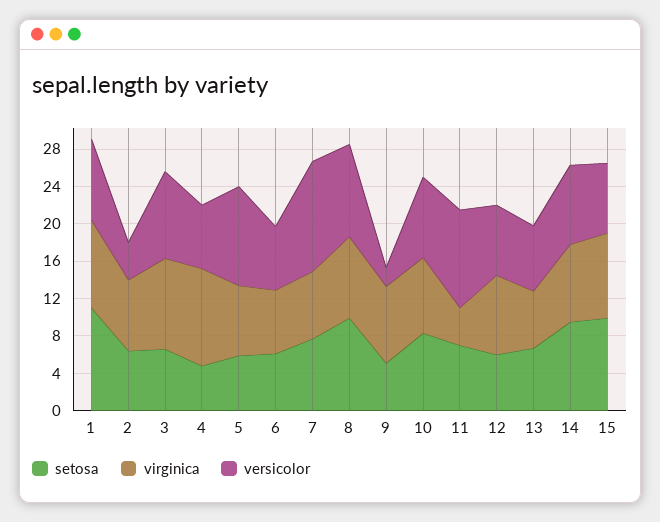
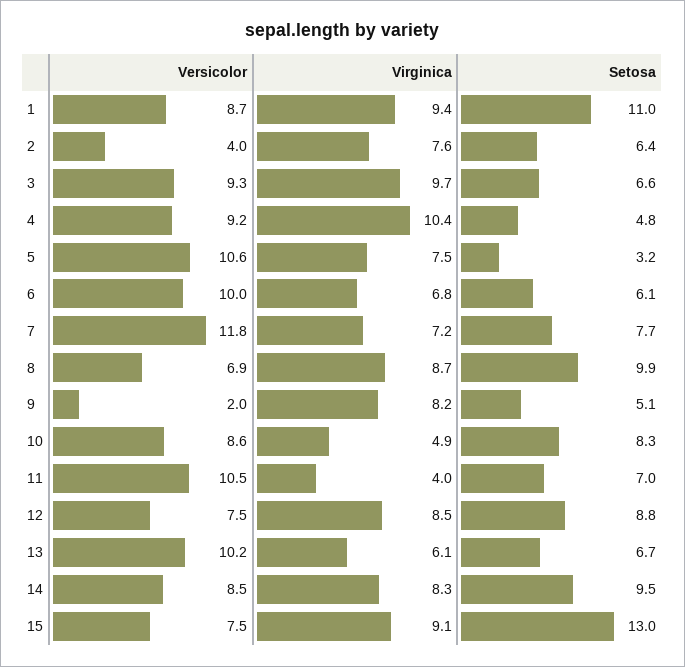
versicolor, 4: 7 -> 9.2
setosa, 5: 6 -> 3.2
versicolor, 6: 7 -> 10
versicolor, 8: 10 -> 6.9
virginica, 10: 8 -> 4.9
setosa, 12: 6 -> 8.8
versicolor, 13: 7 -> 10.2
setosa, 15: 10 -> 13

